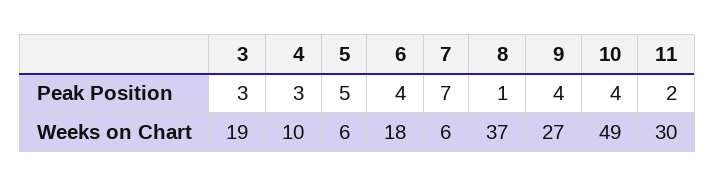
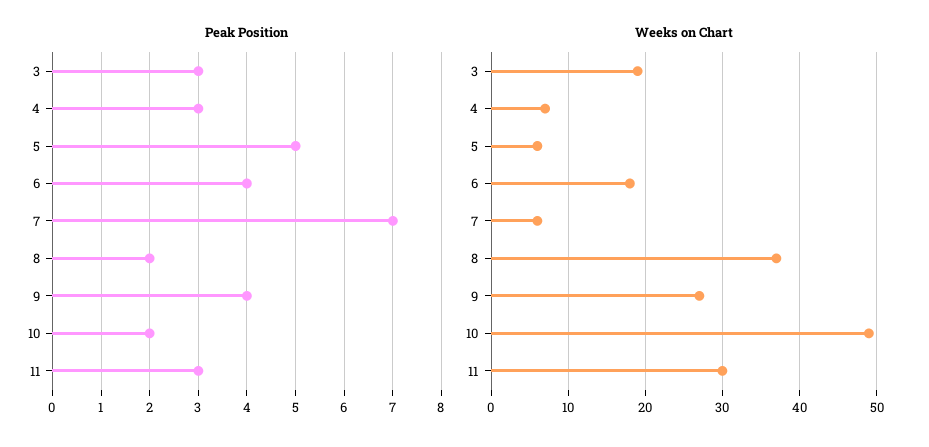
Peak Position, 8: 1 -> 2
Peak Position, 10: 4 -> 2
Peak Position, 11: 2 -> 3
Weeks on Chart, 4: 10 -> 7

